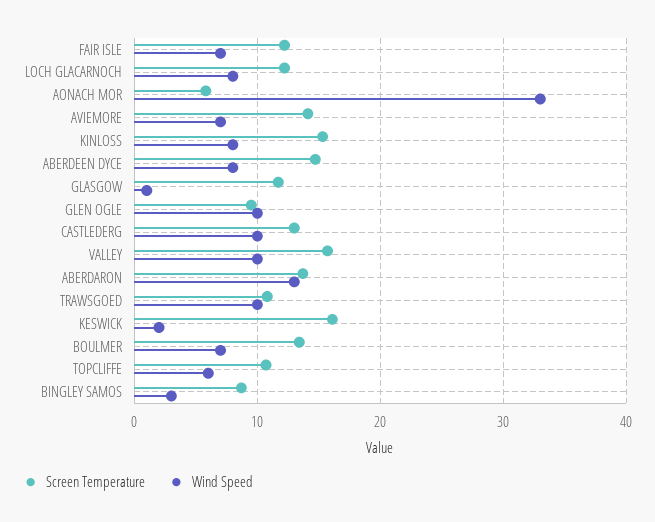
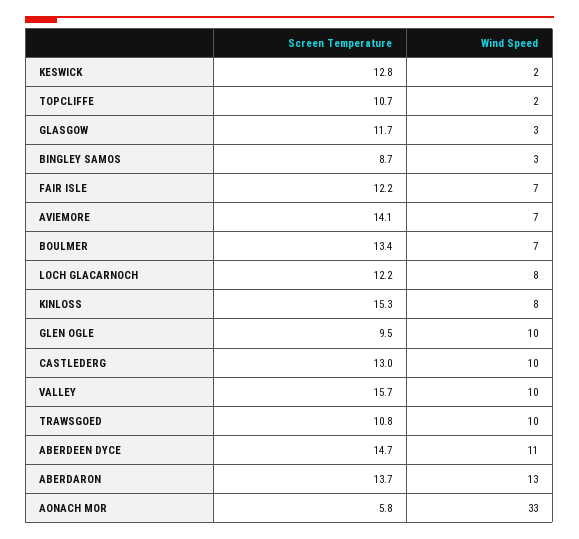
Wind Speed, ABERDEEN DYCE: 8 -> 11
Wind Speed, GLASGOW: 1 -> 3
Screen Temperature, KESWICK: 16 -> 12.8
Wind Speed, TOPCLIFFE: 6 -> 2

